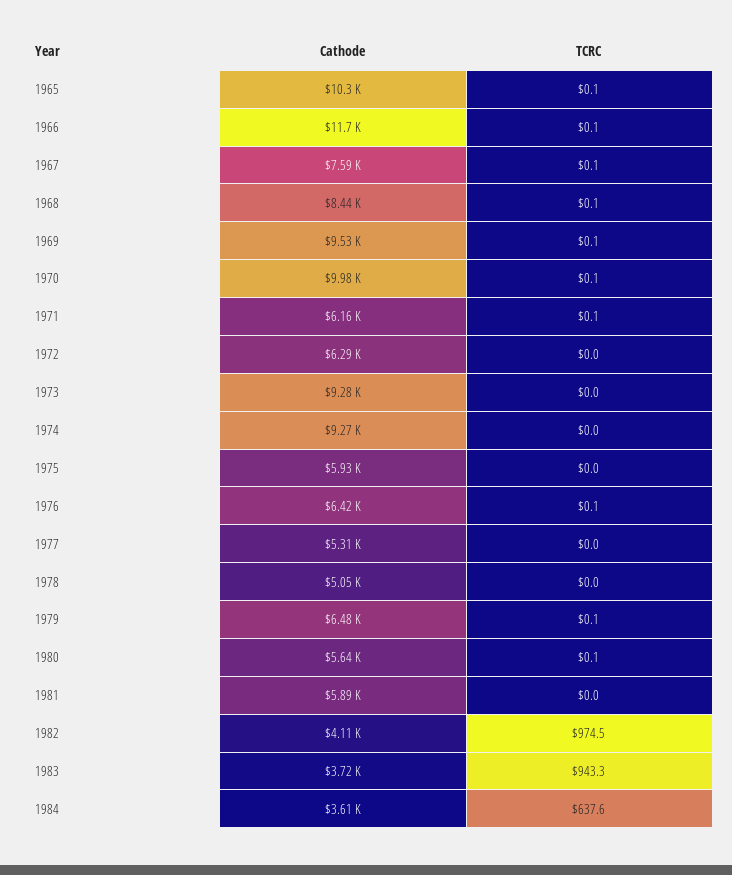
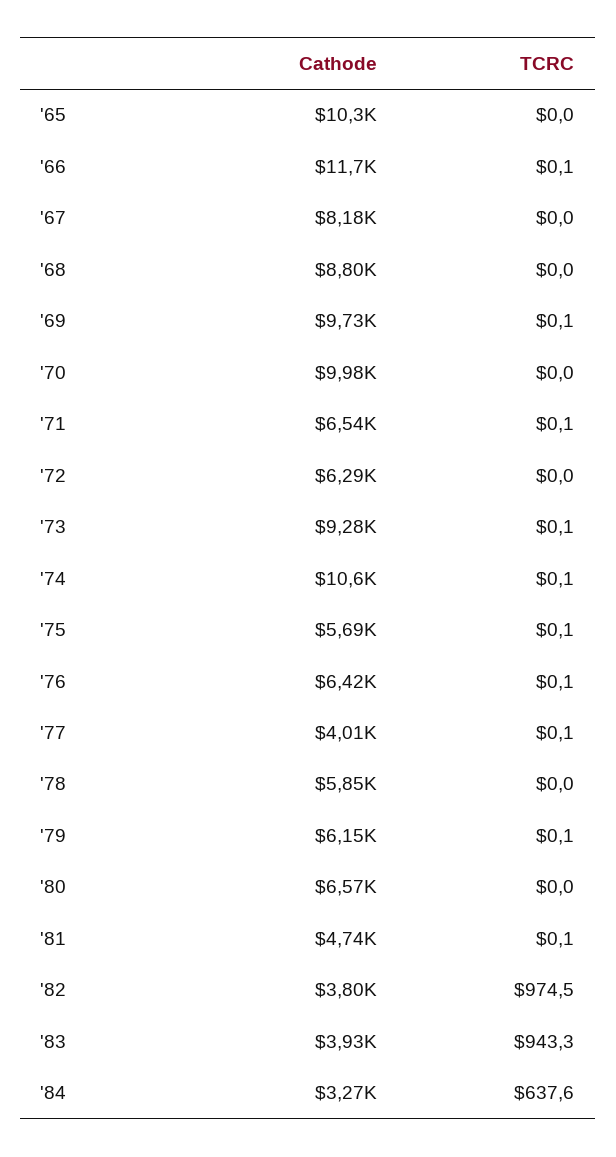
TCRC, 1965: 0.1 -> 0
Cathode, 1967: 7590 -> 8180
TCRC, 1967: 0.1 -> 0
Cathode, 1968: 8440 -> 8800
TCRC, 1968: 0.1 -> 0
Cathode, 1969: 9530 -> 9730
TCRC, 1970: 0.1 -> 0
Cathode, 1971: 6160 -> 6540
TCRC, 1973: 0 -> 0.1
Cathode, 1974: 9270 -> 10600
TCRC, 1974: 0 -> 0.1
Cathode, 1975: 5930 -> 5690
TCRC, 1975: 0 -> 0.1
Cathode, 1977: 5310 -> 4010
TCRC, 1977: 0 -> 0.1
Cathode, 1978: 5050 -> 5850
Cathode, 1979: 6480 -> 6150
Cathode, 1980: 5640 -> 6570
TCRC, 1980: 0.1 -> 0
Cathode, 1981: 5890 -> 4740
TCRC, 1981: 0 -> 0.1
Cathode, 1982: 4110 -> 3800
Cathode, 1983: 3720 -> 3930
Cathode, 1984: 3610 -> 3270

